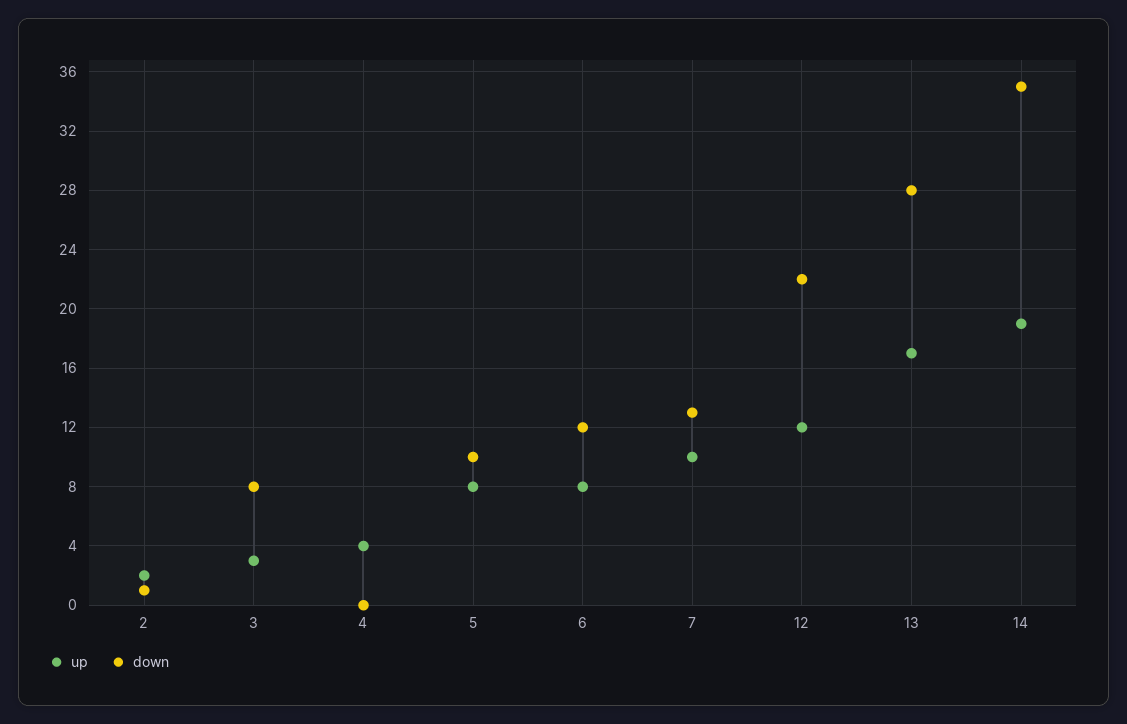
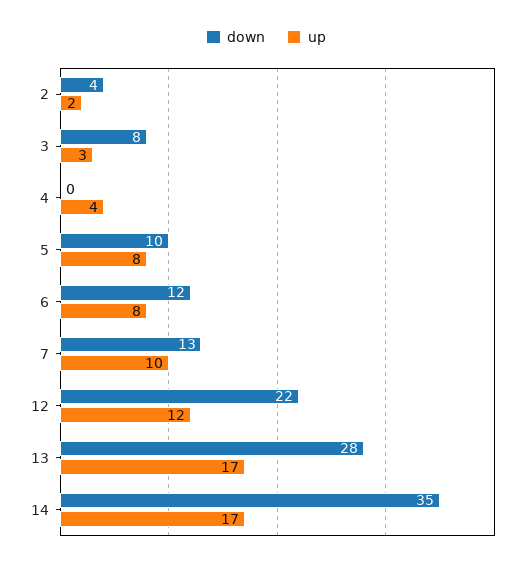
down, 2: 1 -> 4
up, 14: 19 -> 17

